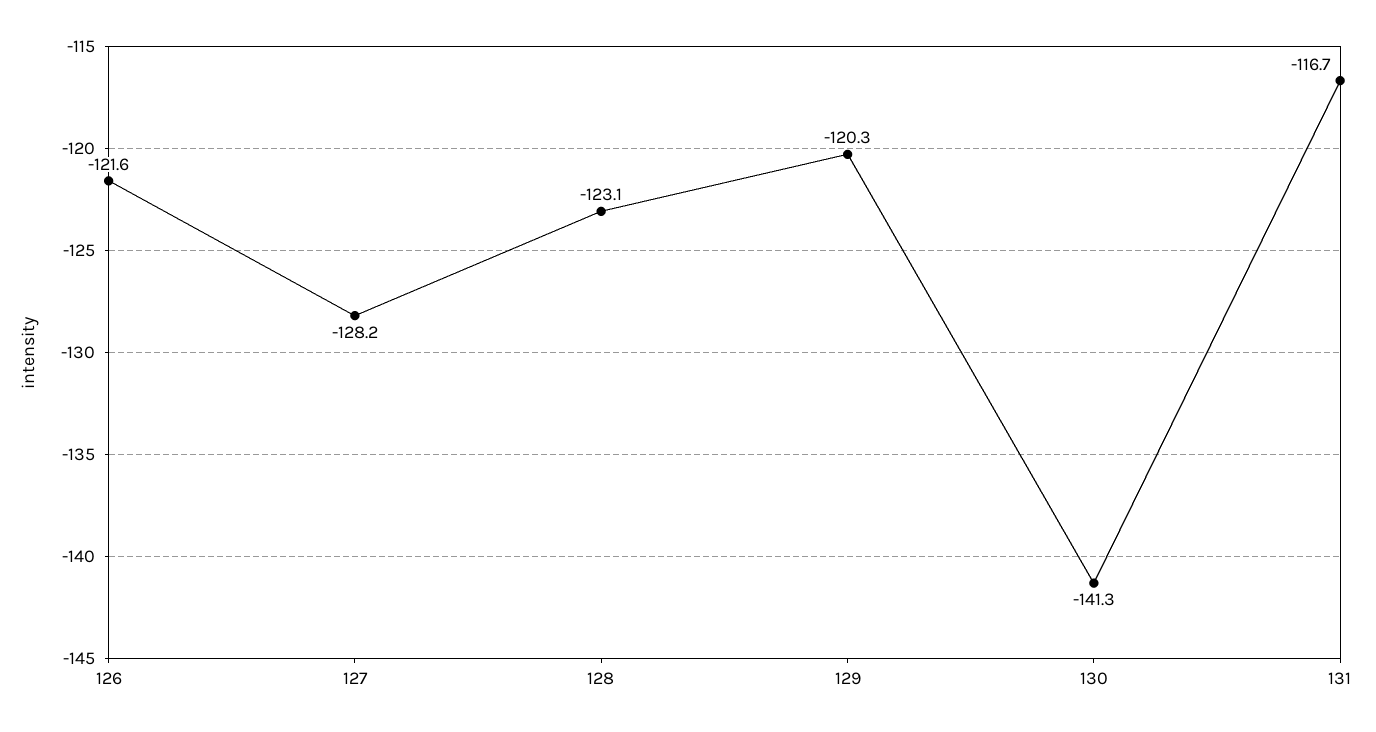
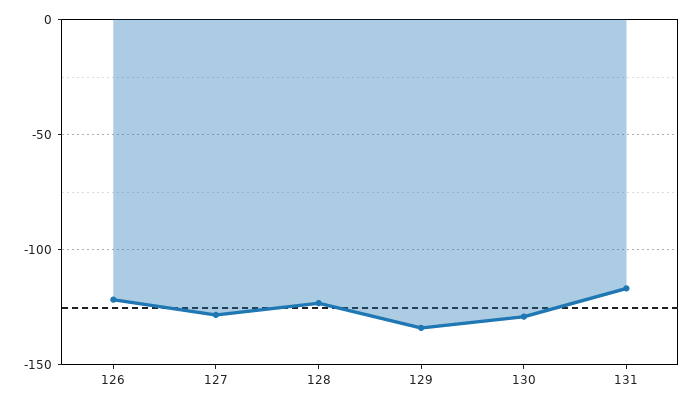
129: -120.3 -> -135
130: -141.3 -> -130

